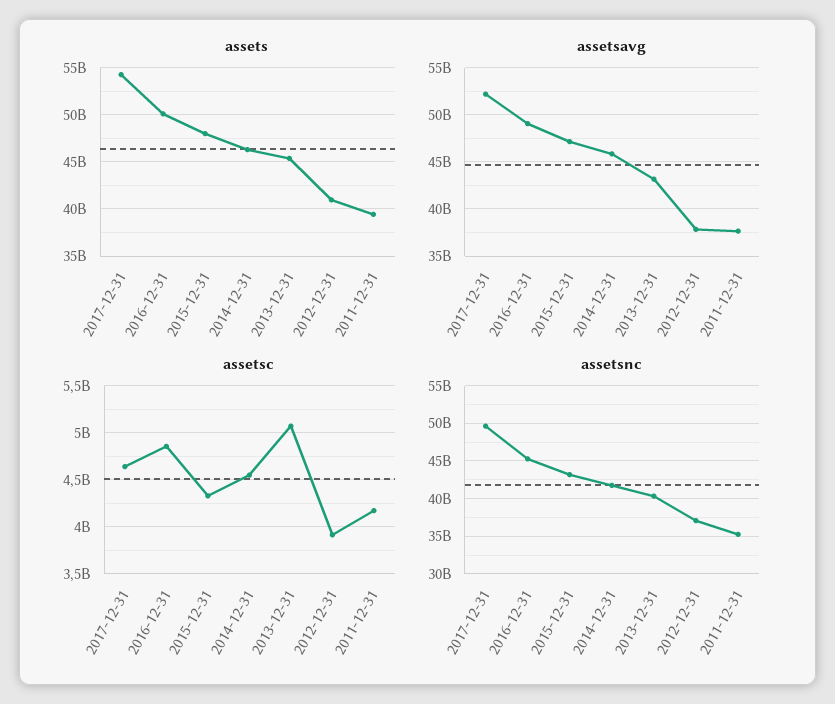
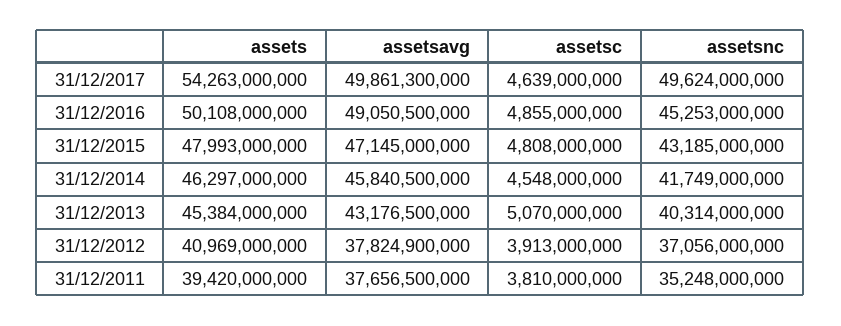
assetsavg, 2017-12-31: 52000000000 -> 49861300000
assetsc, 2015-12-31: 4300000000 -> 4808000000
assetsc, 2011-12-31: 4200000000 -> 3810000000

